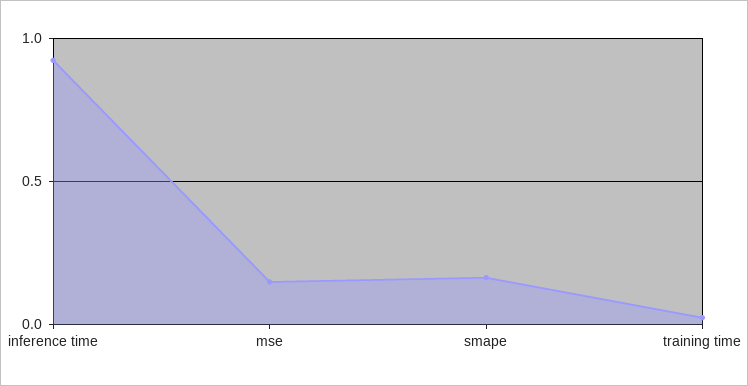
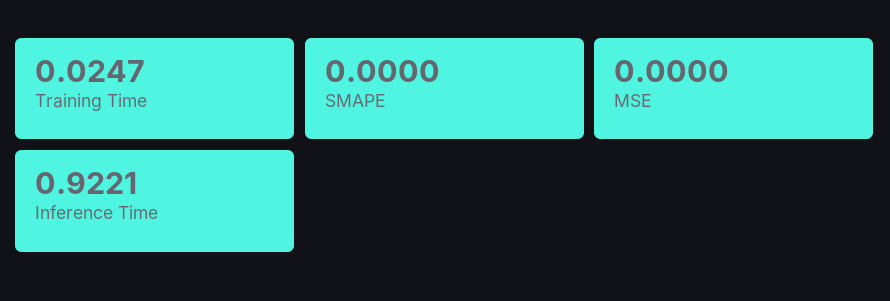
mse: 0.15 -> 0
smape: 0.15 -> 0

